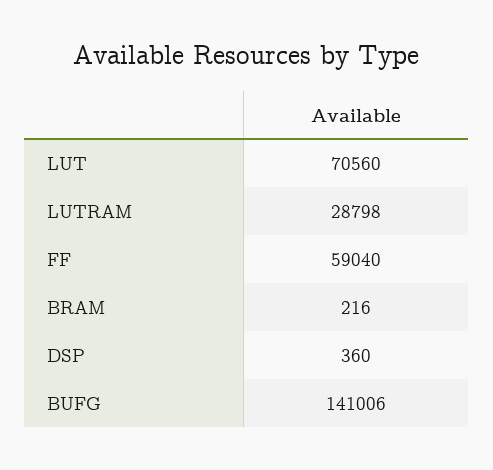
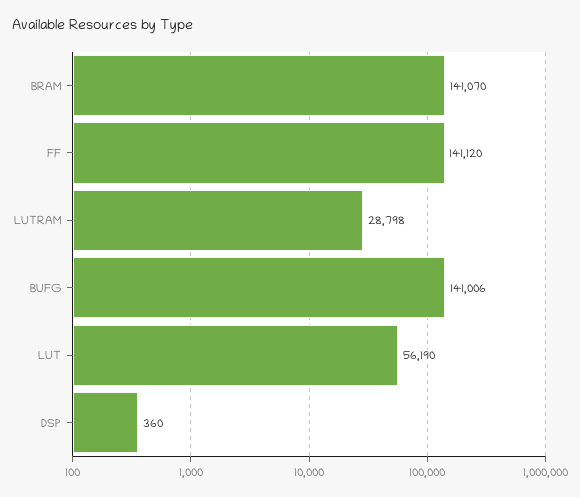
LUT: 70560 -> 56190
FF: 59040 -> 141120
BRAM: 216 -> 141070

